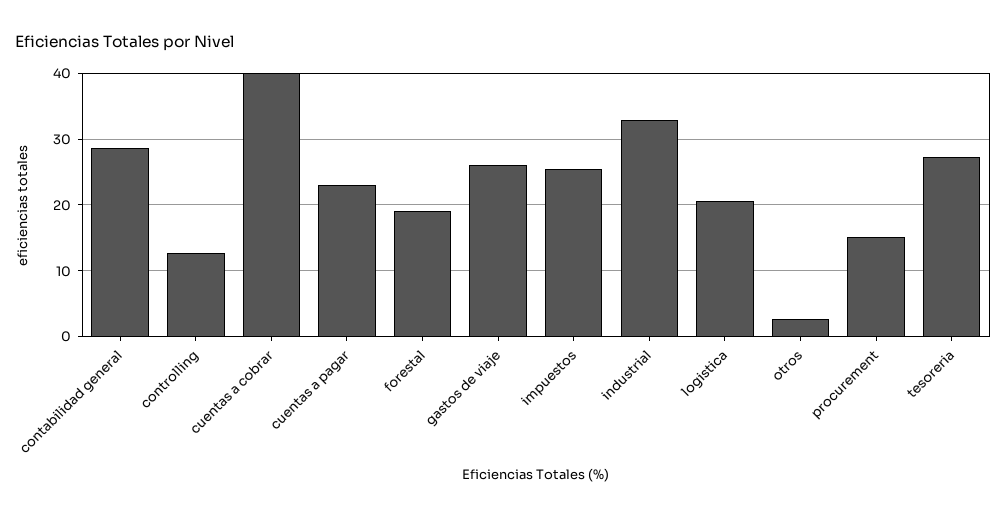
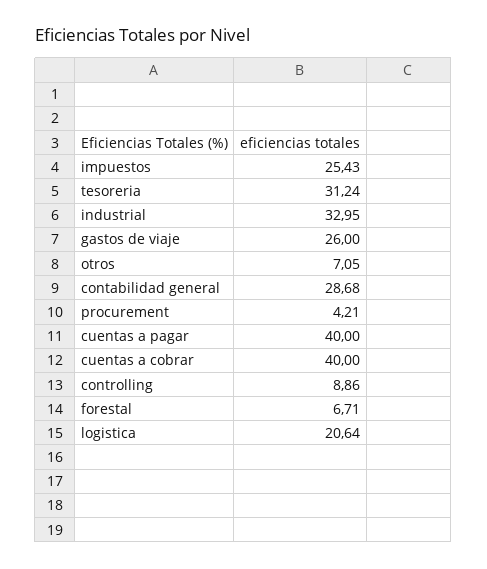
controlling: 13 -> 8.86
cuentas a pagar: 23 -> 40
forestal: 19 -> 6.71
otros: 3 -> 7.05
procurement: 15 -> 4.21
tesoreria: 27 -> 31.24

